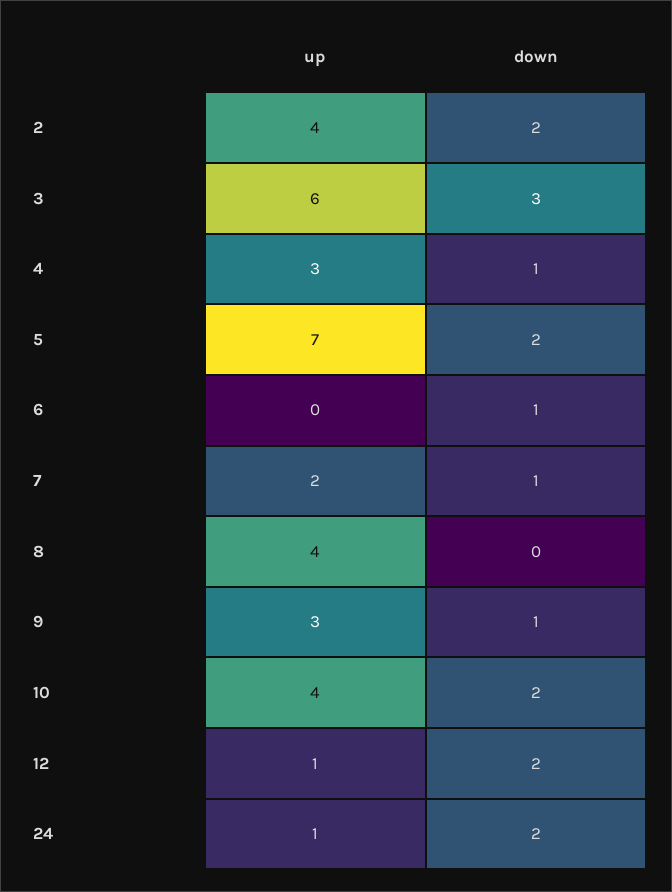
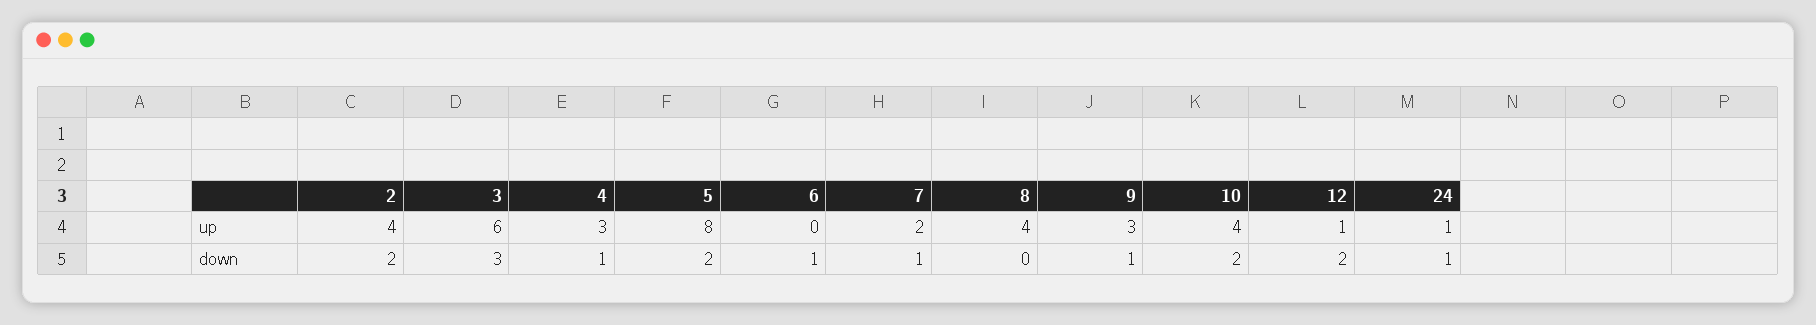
up, 5: 7 -> 8
down, 24: 2 -> 1

